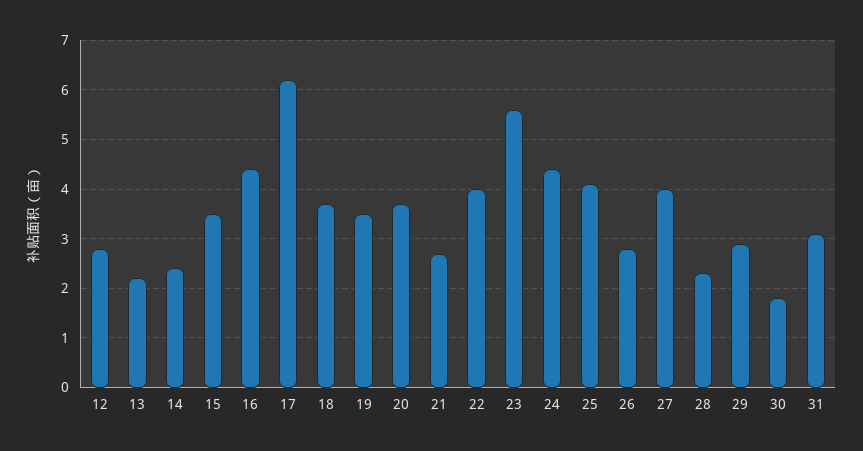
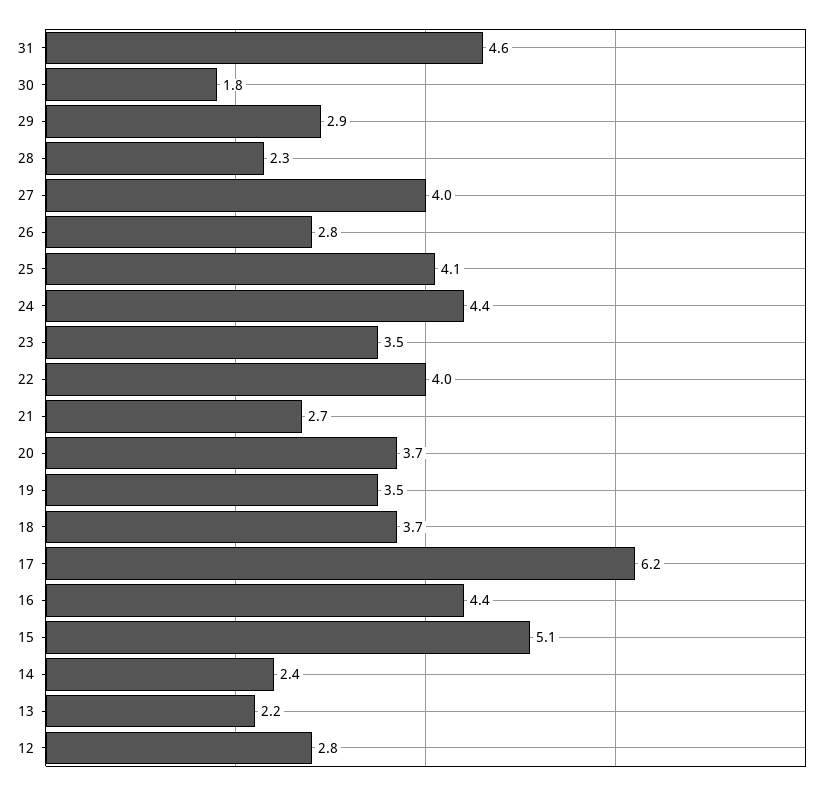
15: 3.5 -> 5.1
23: 5.5 -> 3.5
31: 3 -> 4.6

